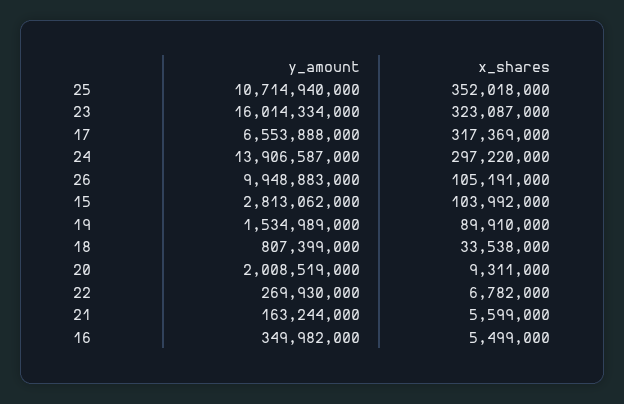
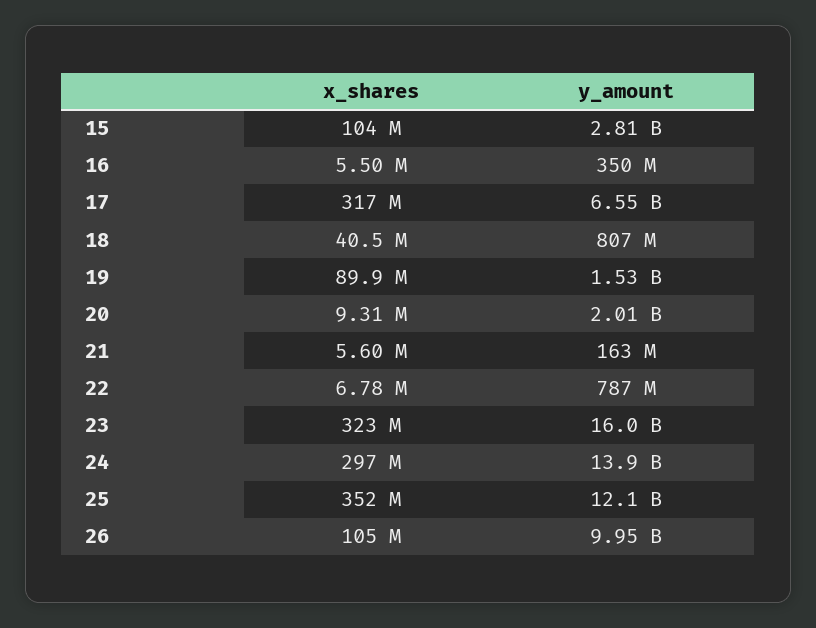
y_amount, 25: 10714940000 -> 12100000000
x_shares, 18: 33538000 -> 40500000
y_amount, 22: 269930000 -> 787000000

